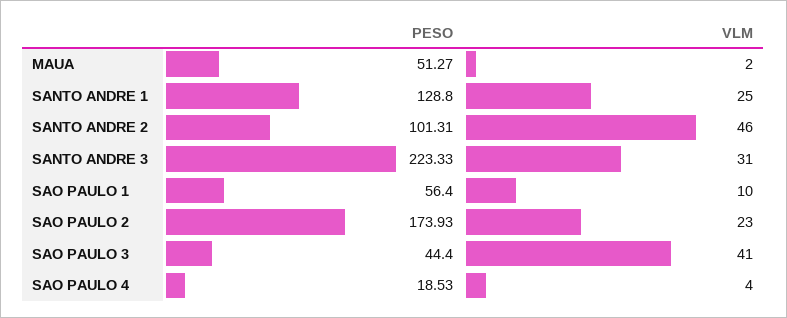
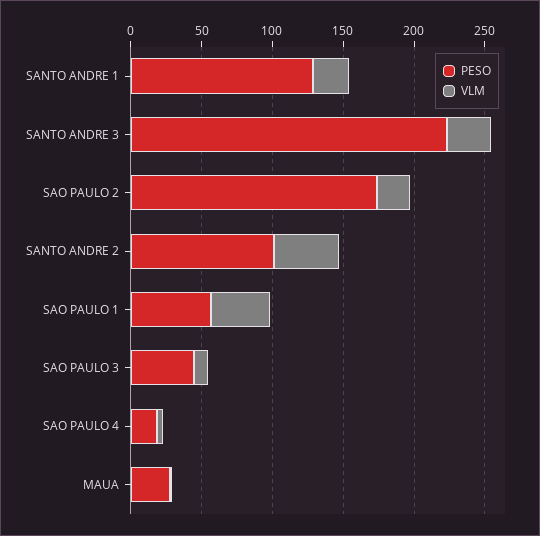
PESO, MAUA: 51.27 -> 30
VLM, SAO PAULO 1: 10 -> 40
VLM, SAO PAULO 3: 41 -> 10

